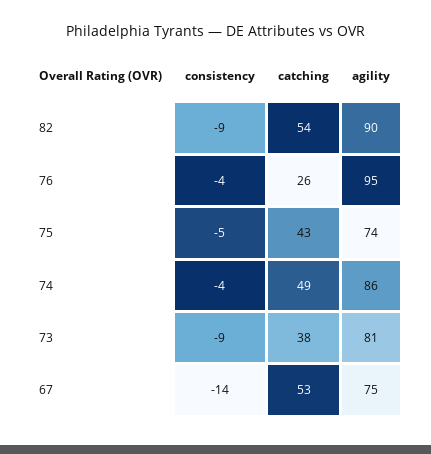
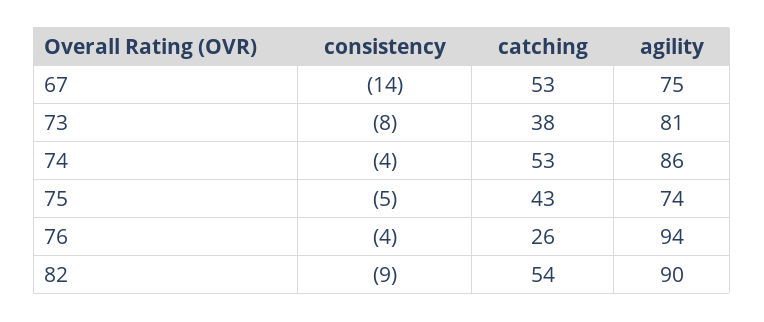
agility, 76: 95 -> 94
catching, 74: 49 -> 53
consistency, 73: -9 -> -8

